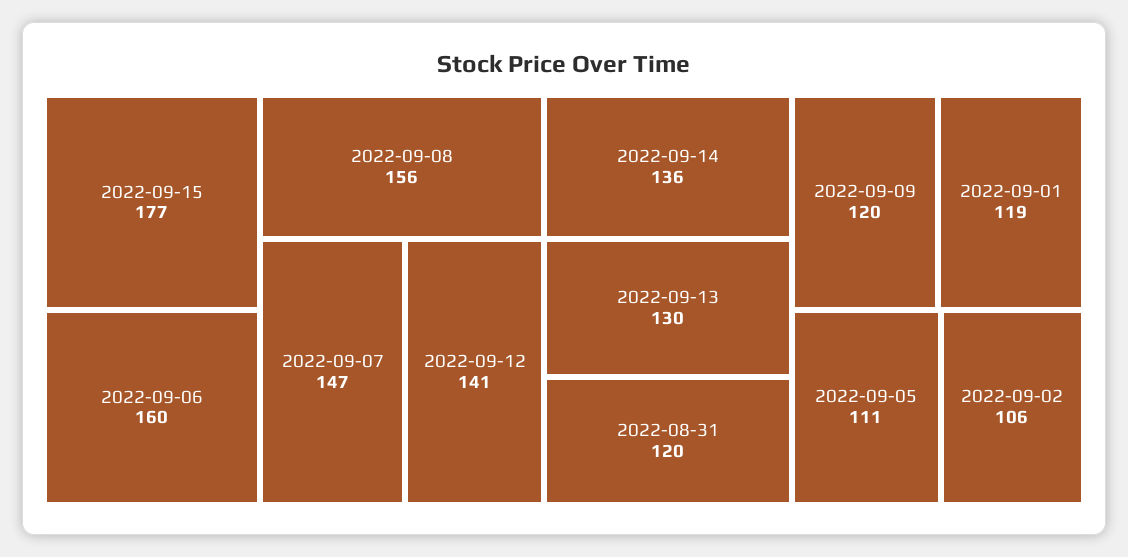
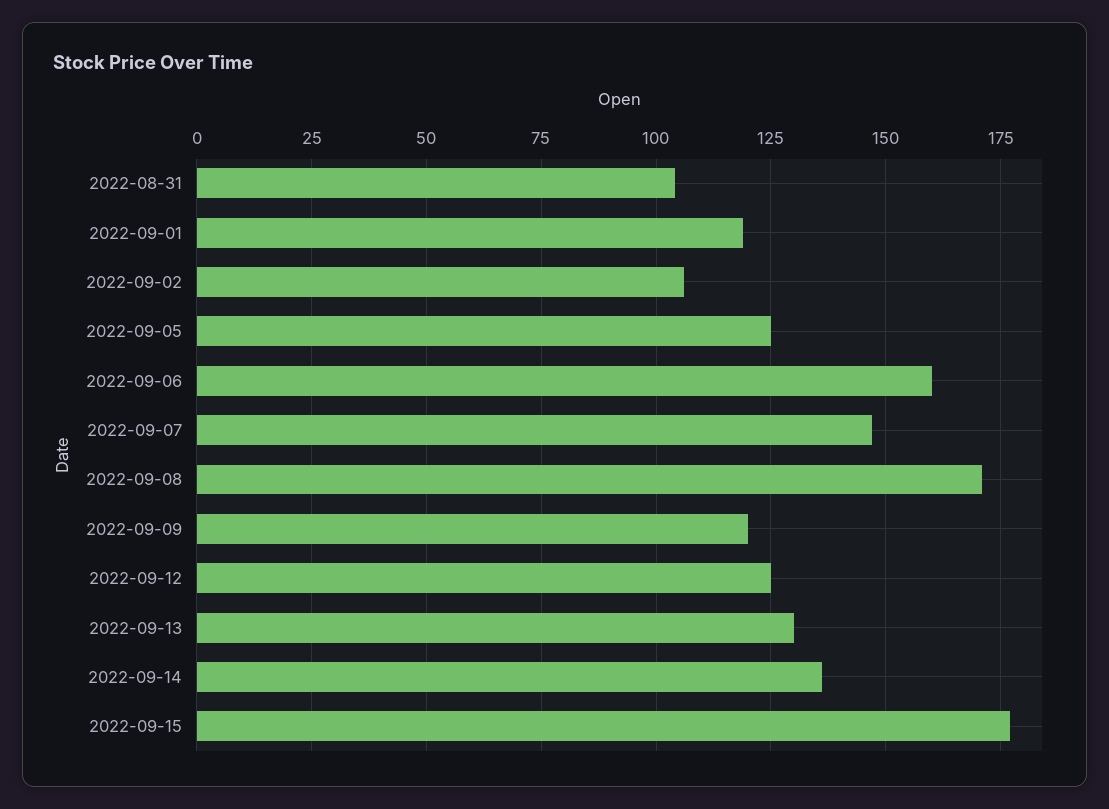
2022-09-08: 156 -> 170
2022-09-12: 141 -> 125
2022-08-31: 120 -> 105
2022-09-05: 111 -> 125

